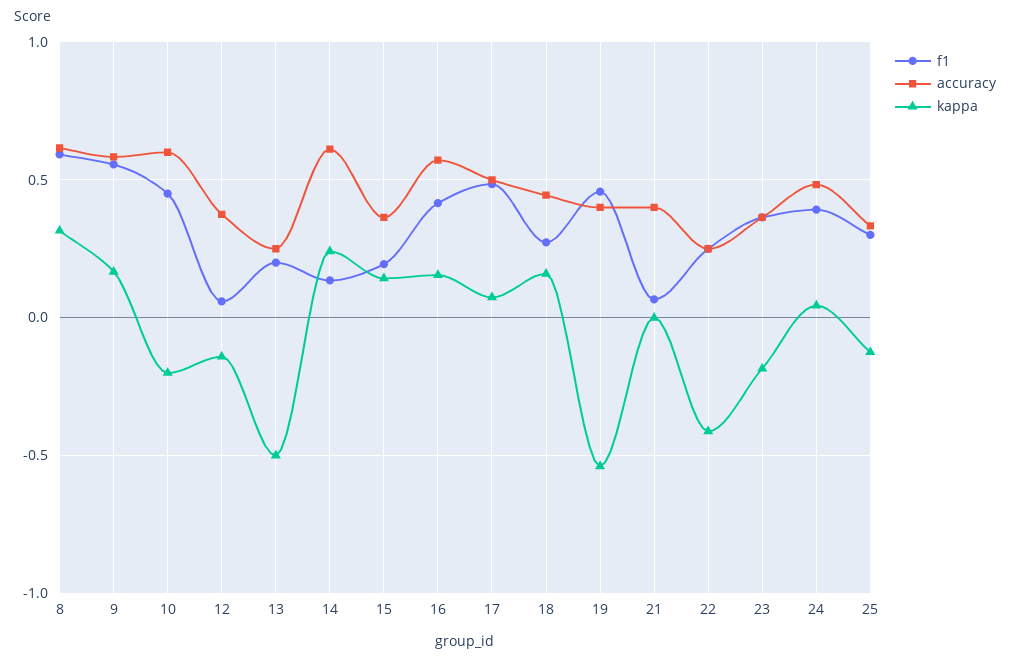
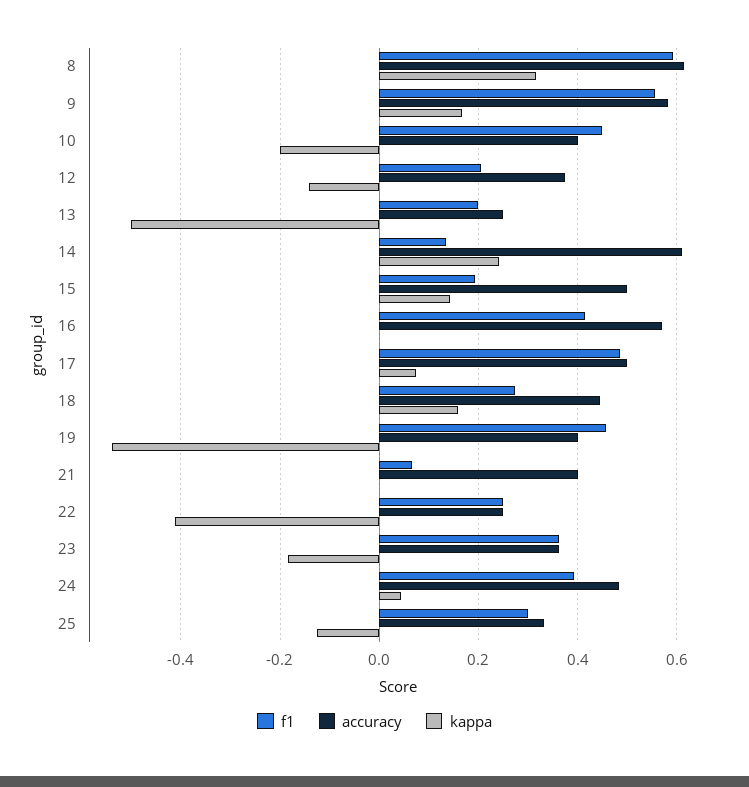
accuracy, 10: 0.6 -> 0.4
f1, 12: 0.05 -> 0.2
accuracy, 15: 0.35 -> 0.5
kappa, 16: 0.15 -> 0

